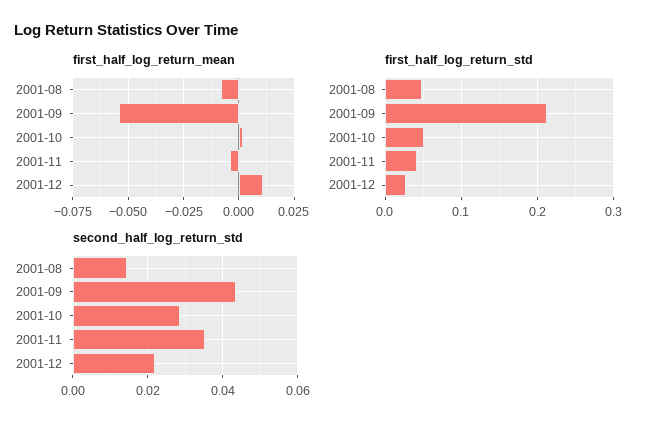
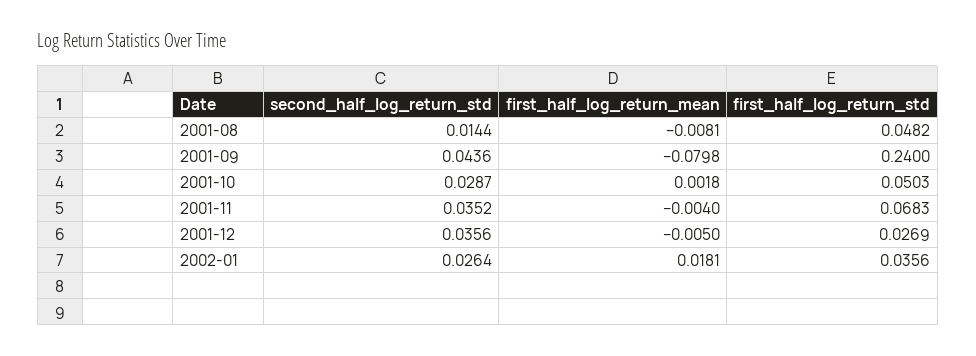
first_half_log_return_mean, 2001-09: -0.055 -> -0.0798
first_half_log_return_mean, 2001-12: 0.01 -> -0.005
first_half_log_return_std, 2001-09: 0.21 -> 0.24
first_half_log_return_std, 2001-11: 0.04 -> 0.0683
second_half_log_return_std, 2001-12: 0.022 -> 0.0356
second_half_log_return_std, 2002-01: none -> 0.0264
first_half_log_return_mean, 2002-01: none -> 0.0181
first_half_log_return_std, 2002-01: none -> 0.0356

